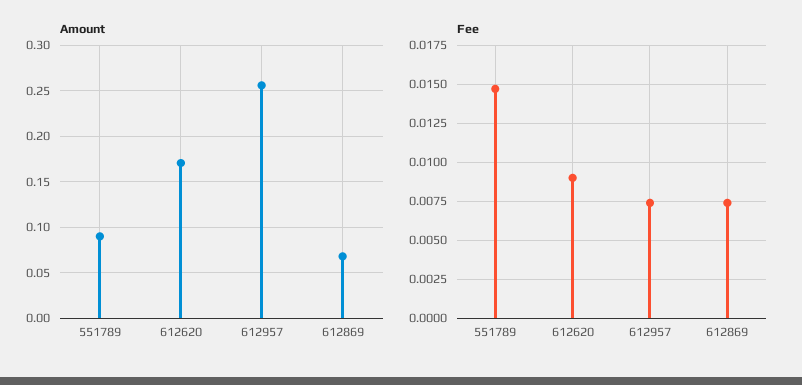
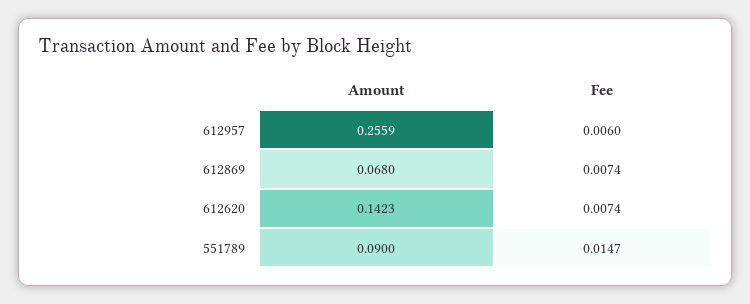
Amount, 612620: 0.17 -> 0.1423
Fee, 612620: 0.009 -> 0.0074
Fee, 612957: 0.0075 -> 0.006

